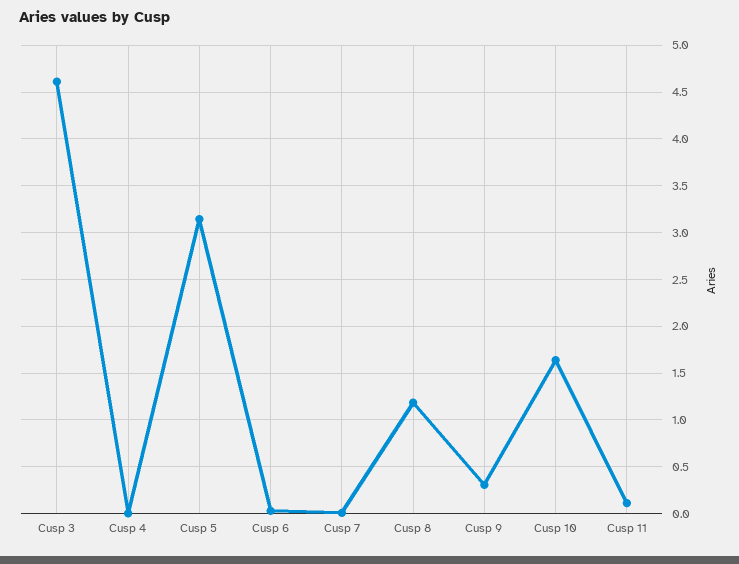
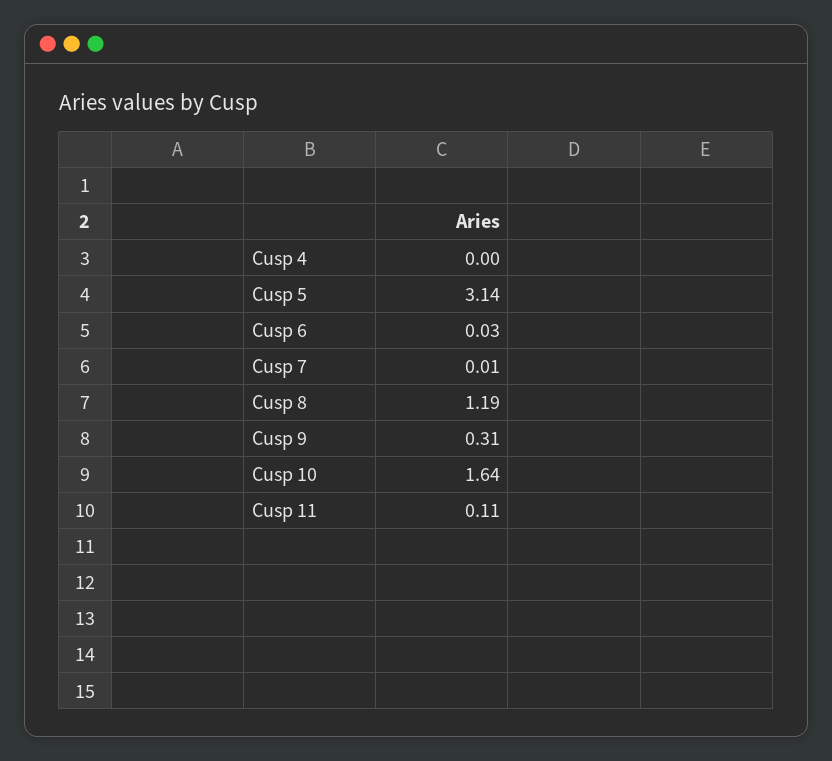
Cusp 3: 4.6 -> none

